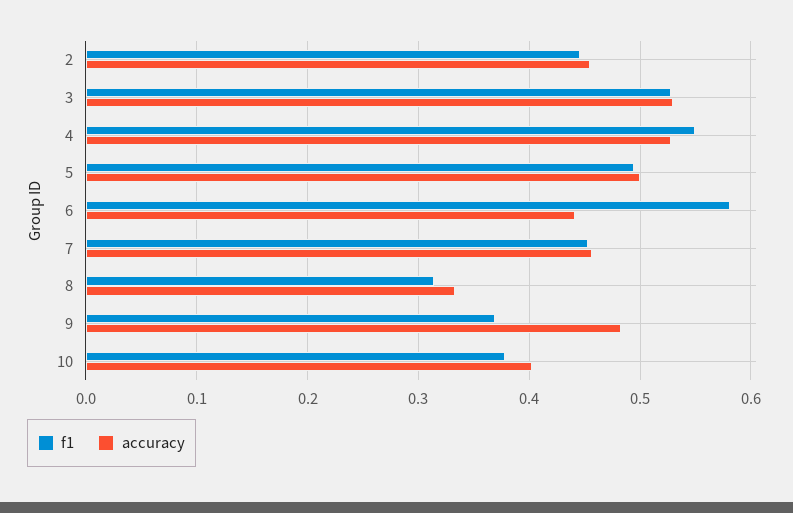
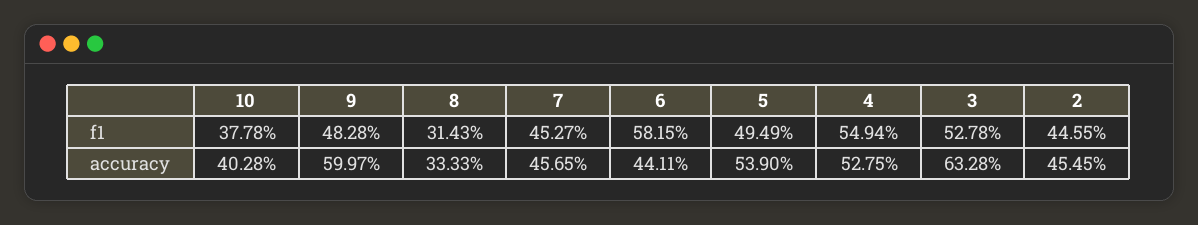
accuracy, 3: 0.53 -> 0.6328
accuracy, 5: 0.5 -> 0.539
f1, 9: 0.37 -> 0.4828
accuracy, 9: 0.48 -> 0.5997

